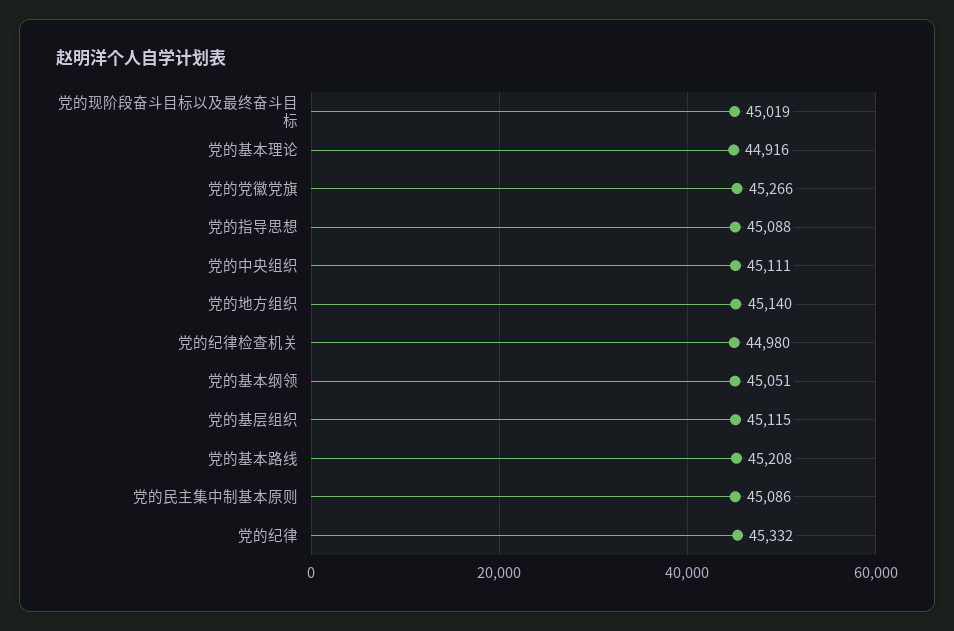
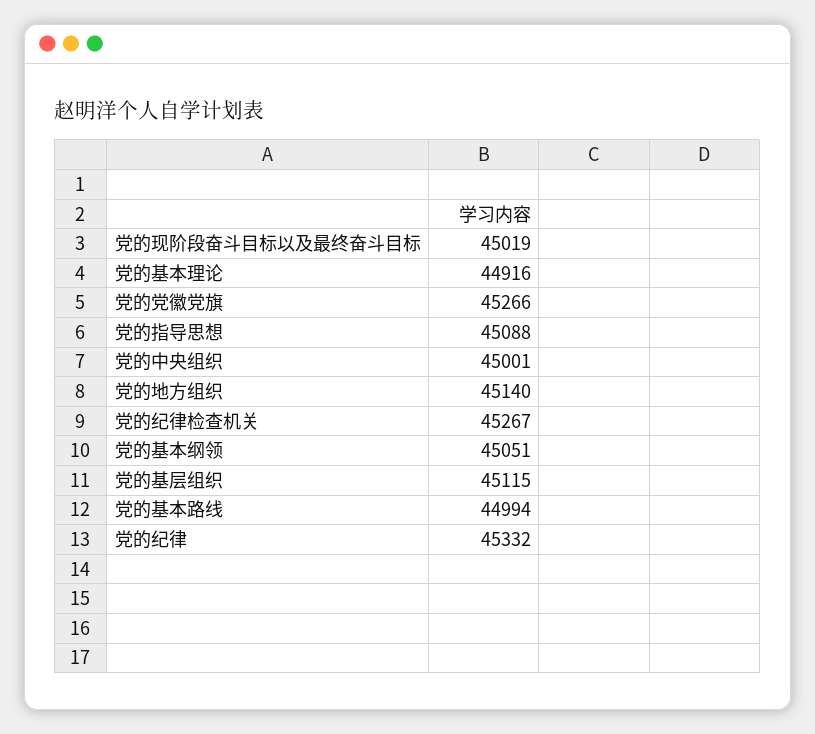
党的中央组织: 45111 -> 45001
党的纪律检查机关: 44980 -> 45267
党的基本路线: 45208 -> 44994
党的民主集中制基本原则: 45086 -> none

